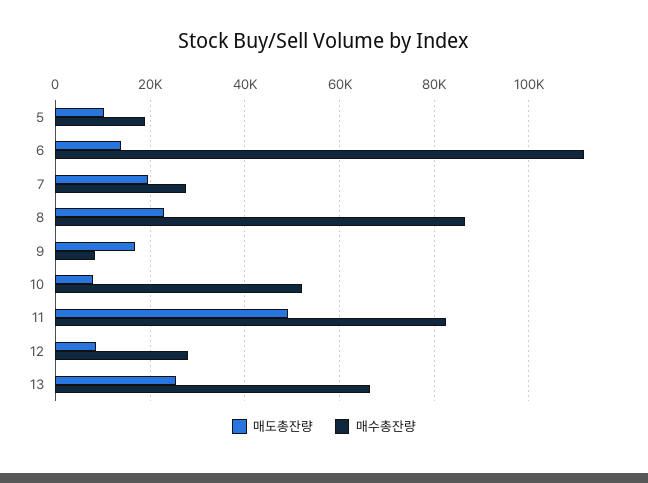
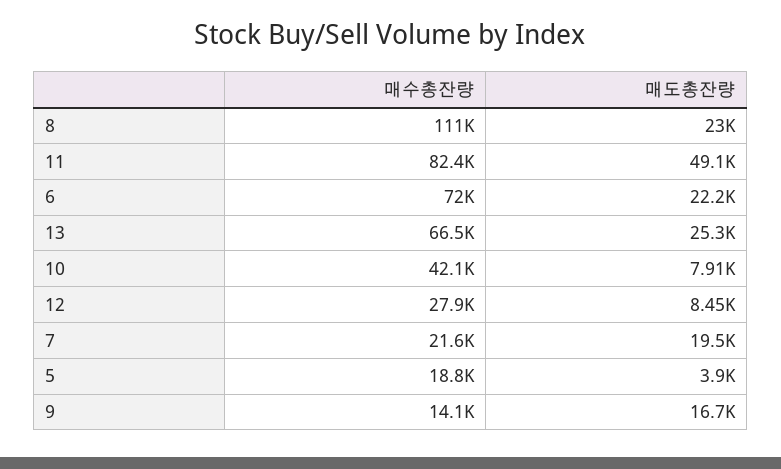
매도총잔량, 5: 10000 -> 3900
매도총잔량, 6: 14000 -> 22200
매수총잔량, 6: 112000 -> 72000
매수총잔량, 7: 28000 -> 21600
매수총잔량, 8: 86000 -> 111000
매수총잔량, 9: 8000 -> 14100
매수총잔량, 10: 52000 -> 42100

